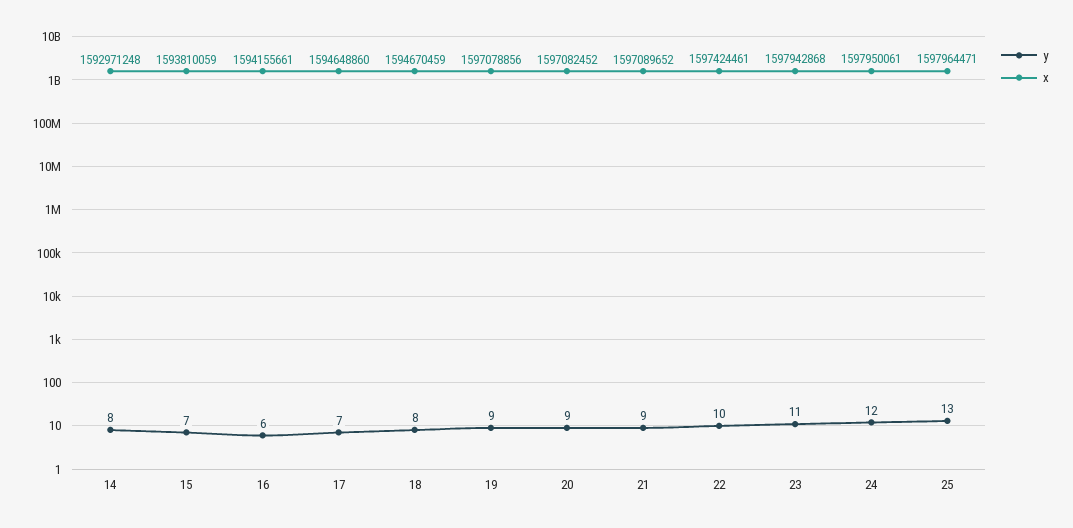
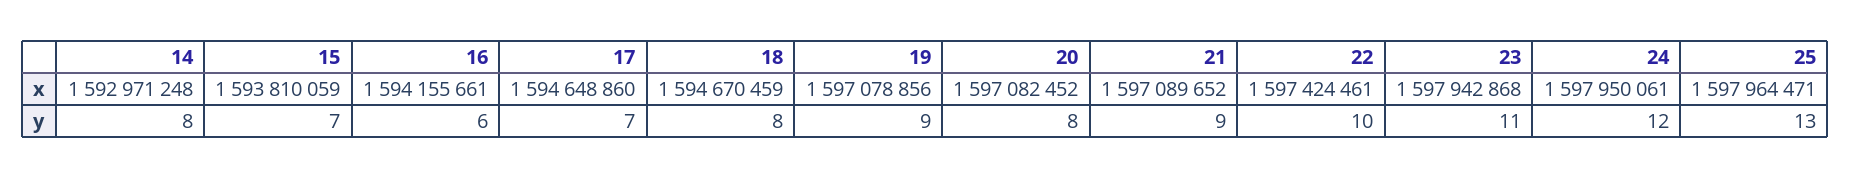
y, 20: 9 -> 8

